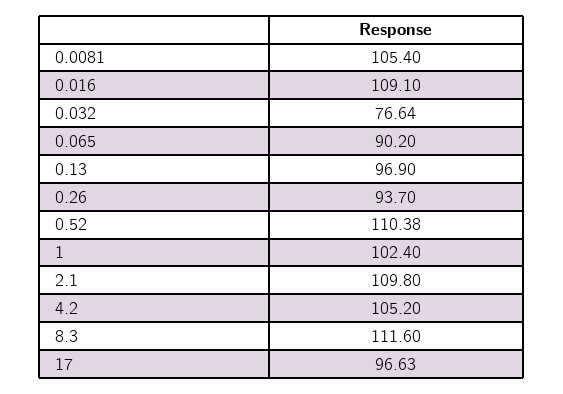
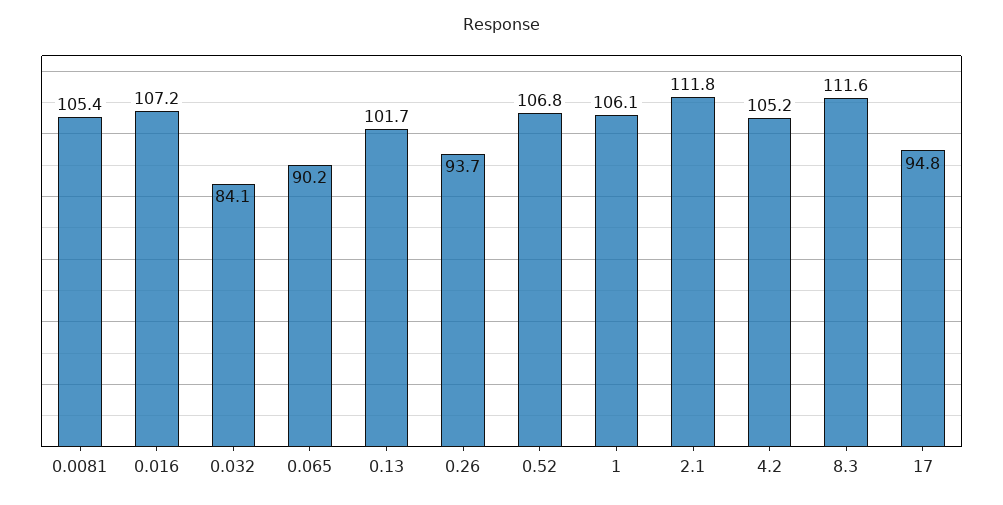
0.016: 109.1 -> 107.2
0.032: 76.64 -> 84.1
0.13: 96.9 -> 101.7
0.52: 110.38 -> 106.8
1: 102.4 -> 106.1
2.1: 109.8 -> 111.8
17: 96.63 -> 94.8

